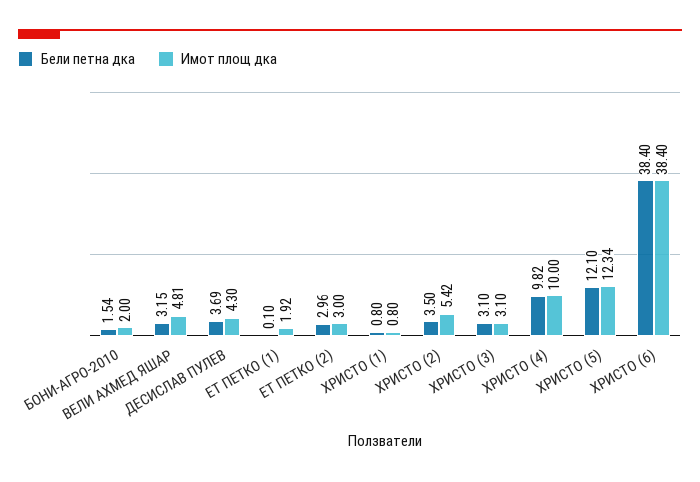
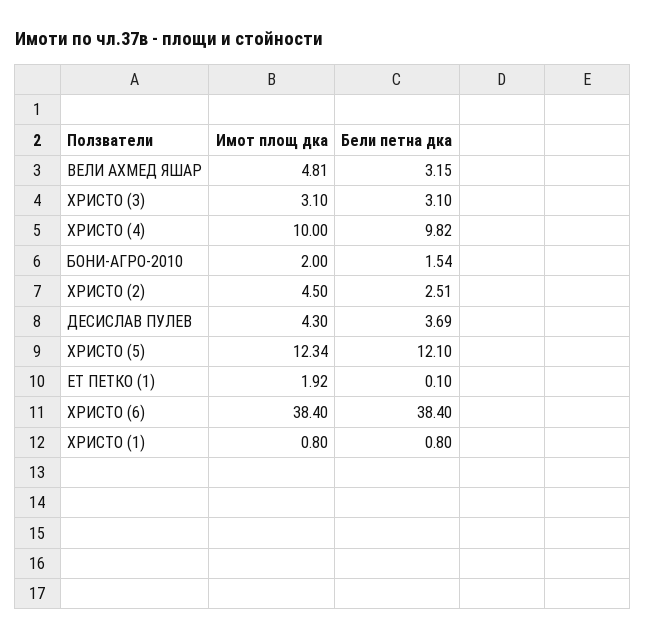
Бели петна дка, ЕТ ПЕТКО (2): 2.96 -> none
Имот площ дка, ЕТ ПЕТКО (2): 3 -> none
Бели петна дка, ХРИСТО (2): 3.5 -> 2.51
Имот площ дка, ХРИСТО (2): 5.42 -> 4.5

